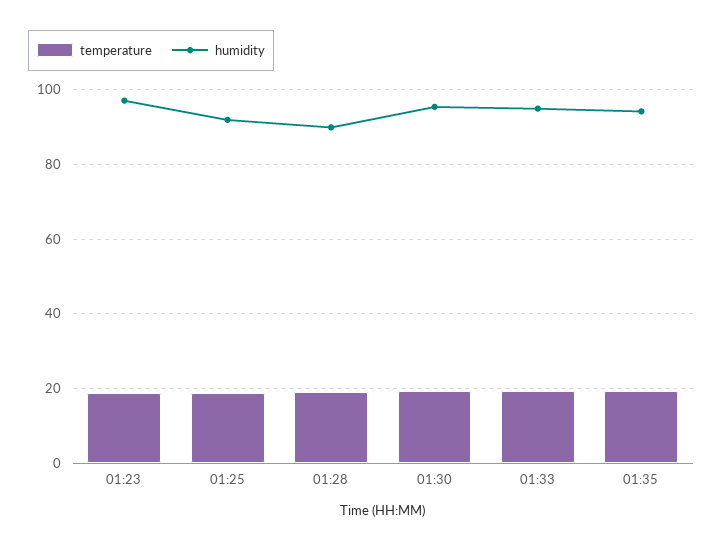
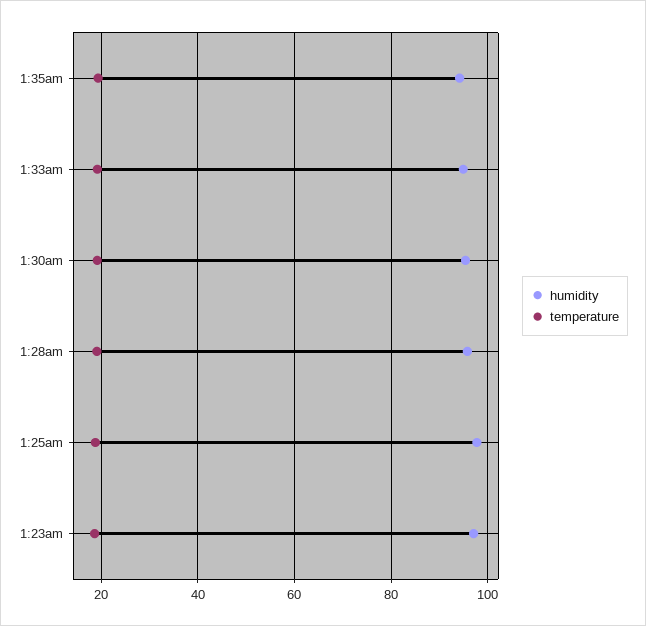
humidity, 01:25: 92 -> 98
humidity, 01:28: 90 -> 96

